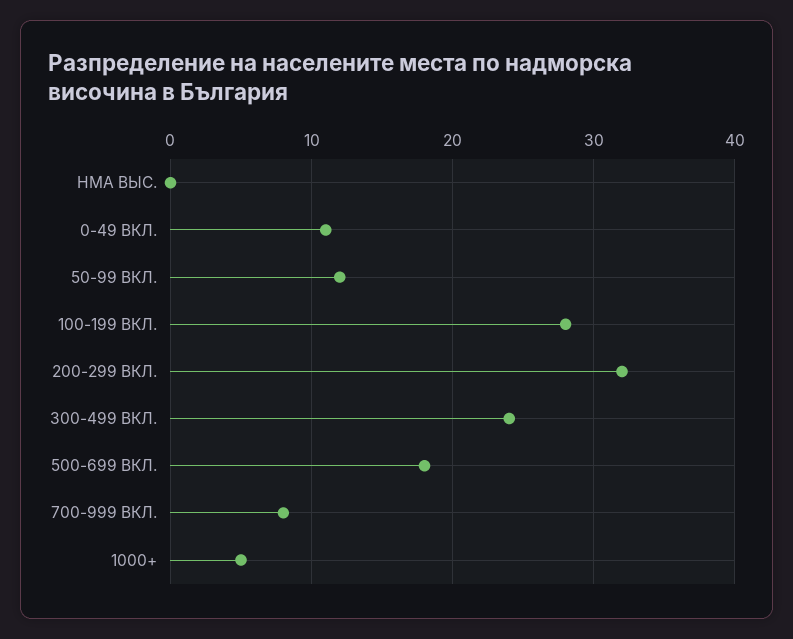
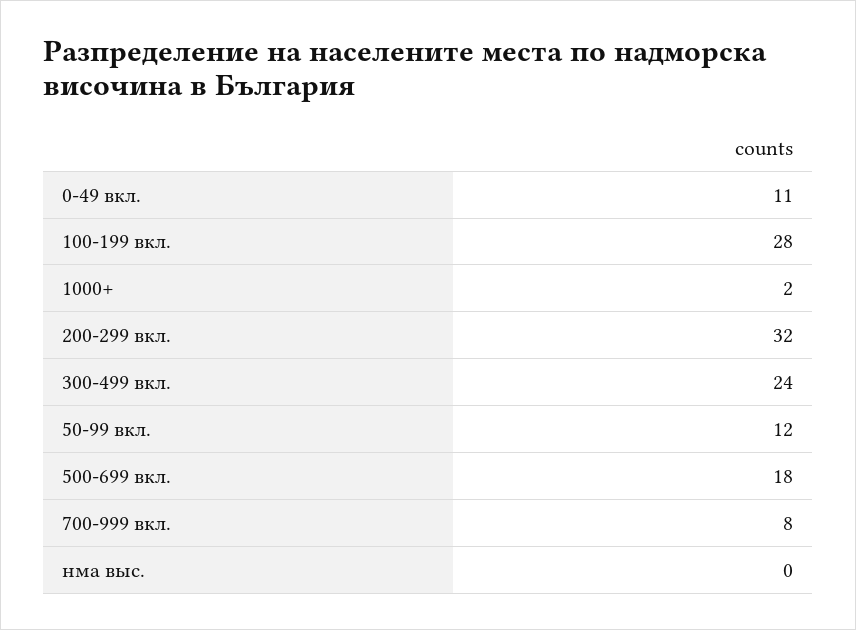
1000+: 5 -> 2

